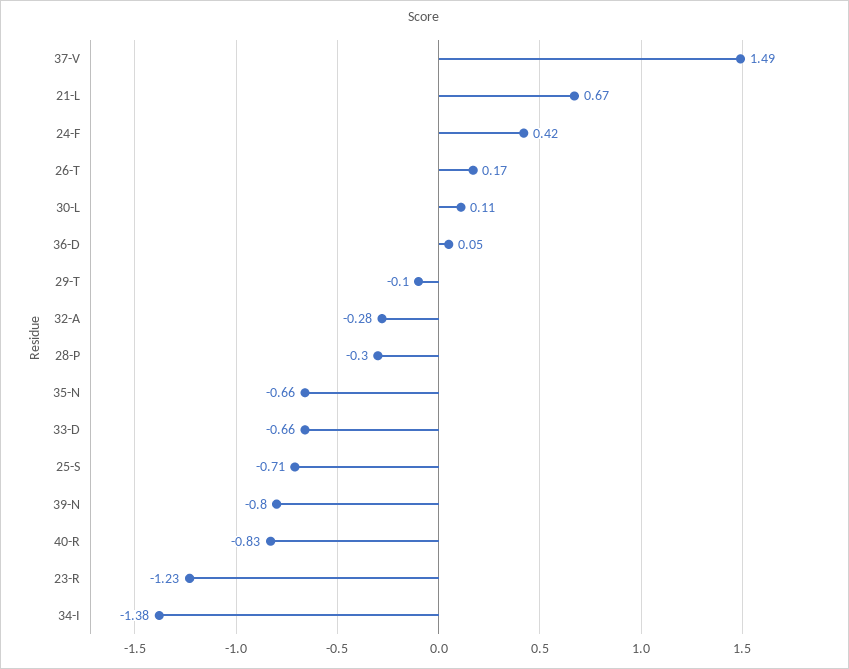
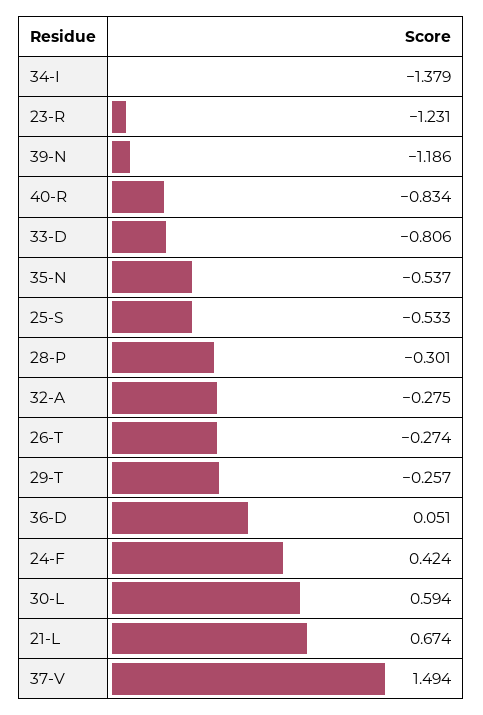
26-T: 0.17 -> -0.274
30-L: 0.11 -> 0.594
29-T: -0.1 -> -0.257
35-N: -0.66 -> -0.537
33-D: -0.66 -> -0.806
25-S: -0.71 -> -0.533
39-N: -0.8 -> -1.186

